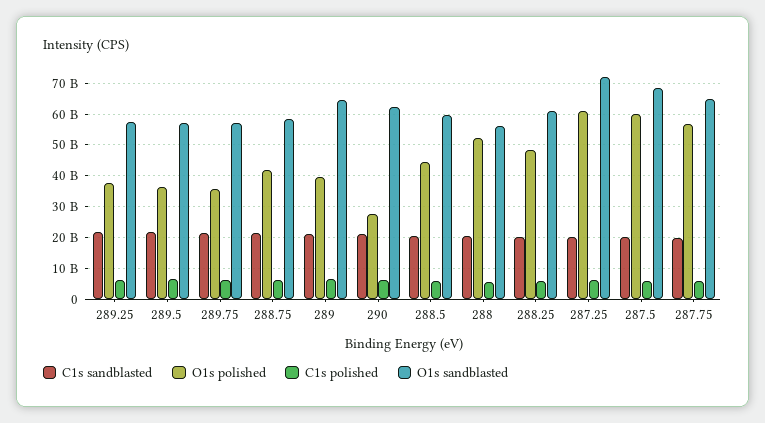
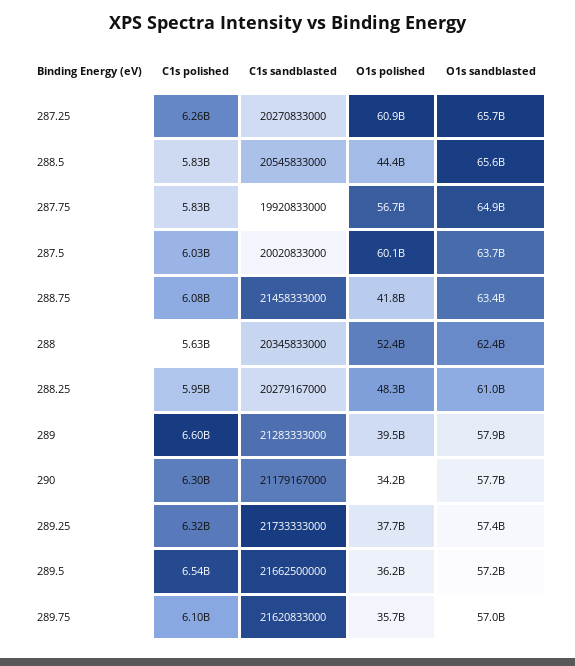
O1s sandblasted, 288.75: 58000000000 -> 63400000000
O1s sandblasted, 289: 64000000000 -> 57900000000
O1s polished, 290: 28000000000 -> 34200000000
O1s sandblasted, 290: 62000000000 -> 57700000000
O1s sandblasted, 288.5: 60000000000 -> 65600000000
O1s sandblasted, 288: 56000000000 -> 62400000000
O1s sandblasted, 287.25: 72000000000 -> 65700000000
O1s sandblasted, 287.5: 68000000000 -> 63700000000

